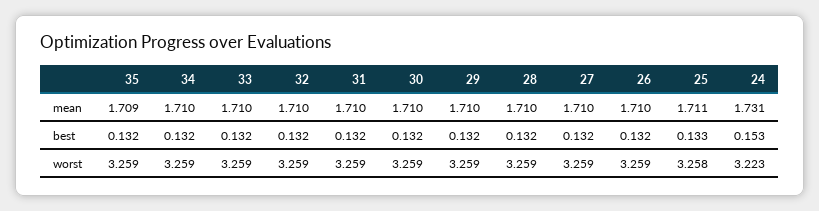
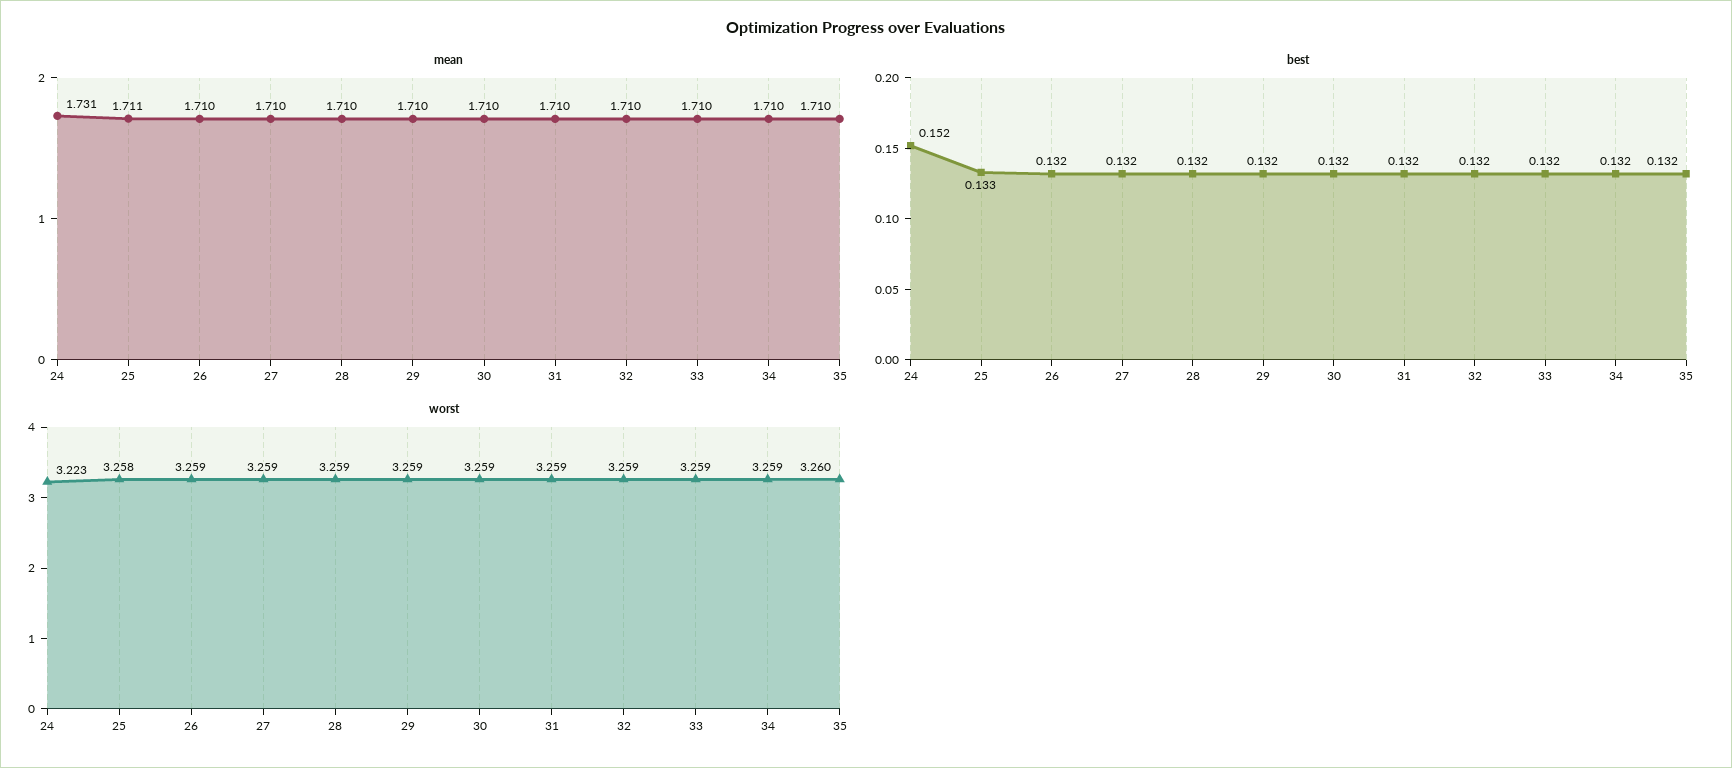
mean, 35: 1.709 -> 1.71
best, 24: 0.153 -> 0.152
worst, 35: 3.259 -> 3.26

